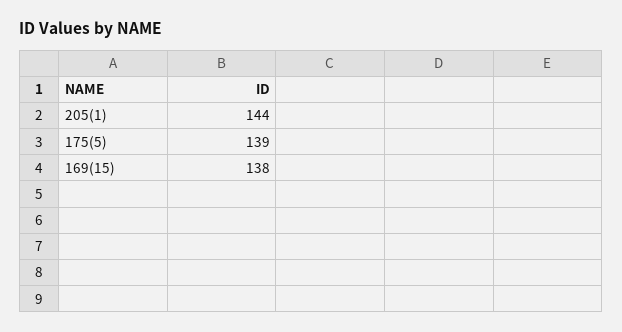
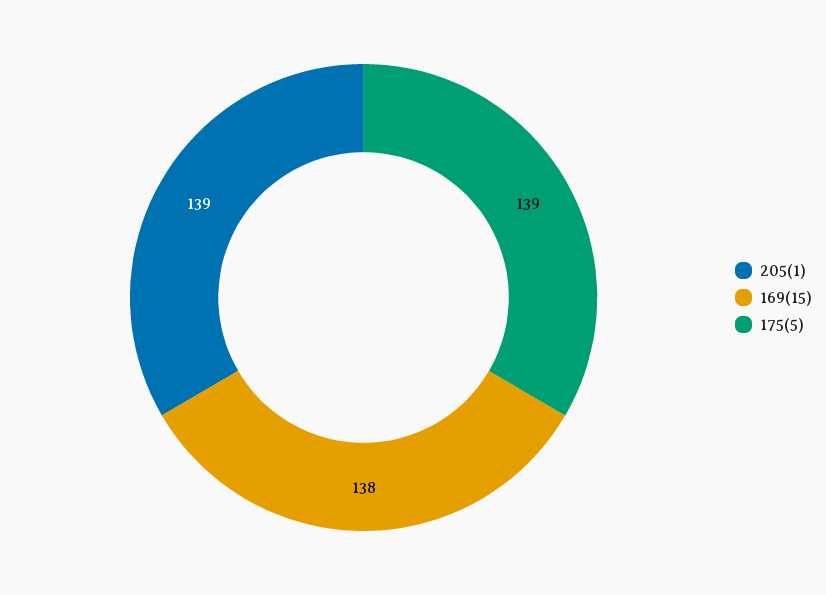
205(1): 144 -> 139

